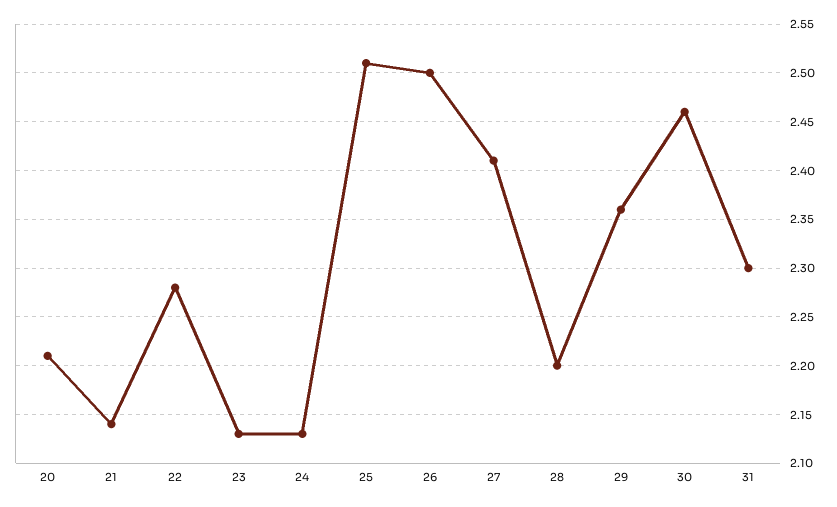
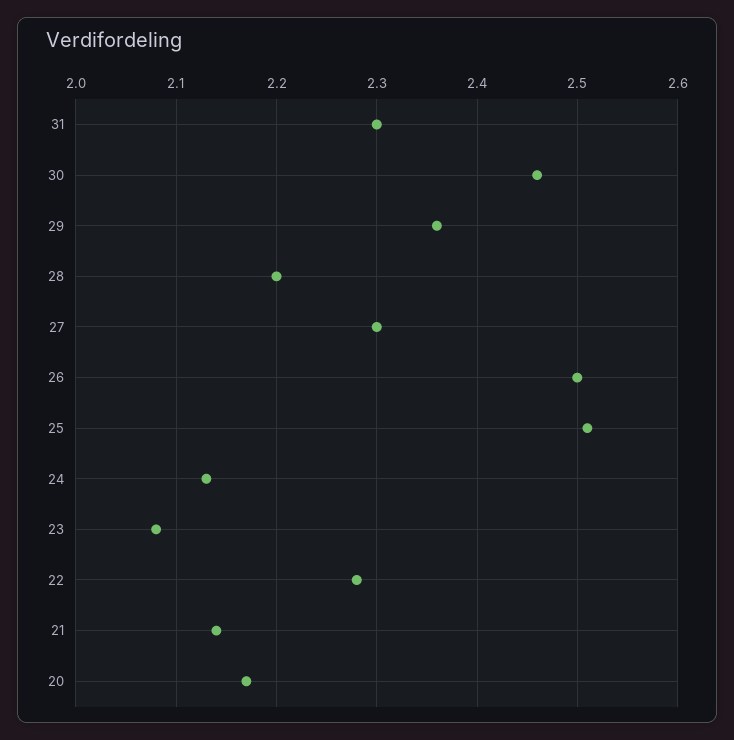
20: 2.21 -> 2.17
23: 2.13 -> 2.08
27: 2.41 -> 2.3

